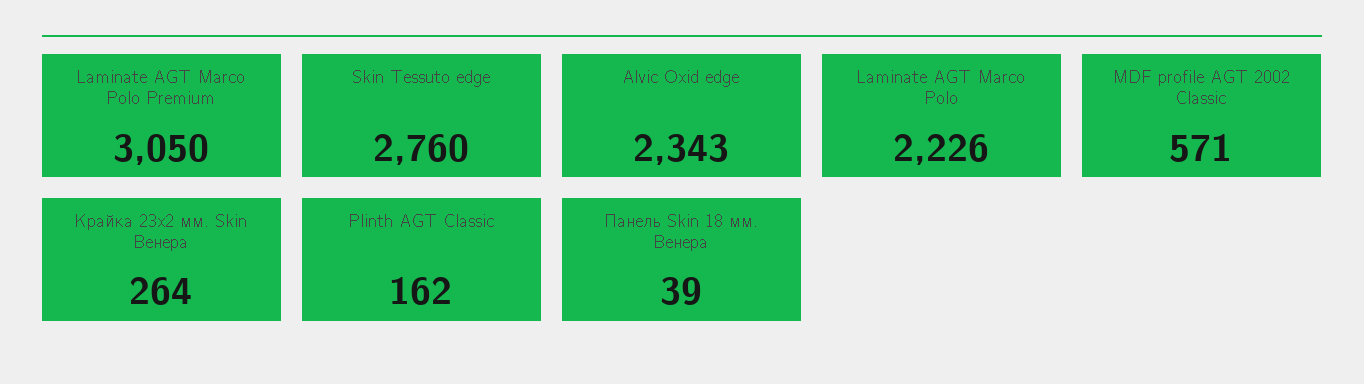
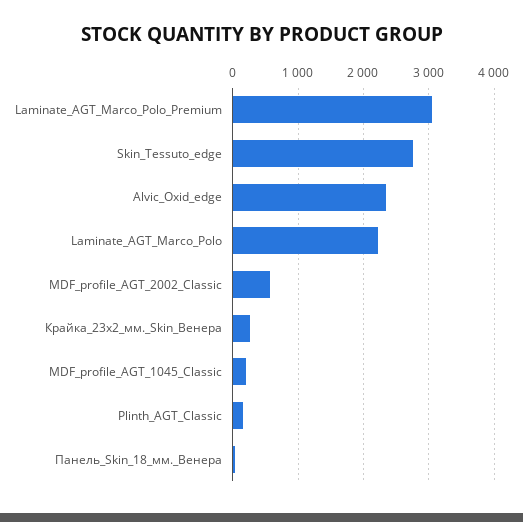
MDF_profile_AGT_1045_Classic: none -> 200

